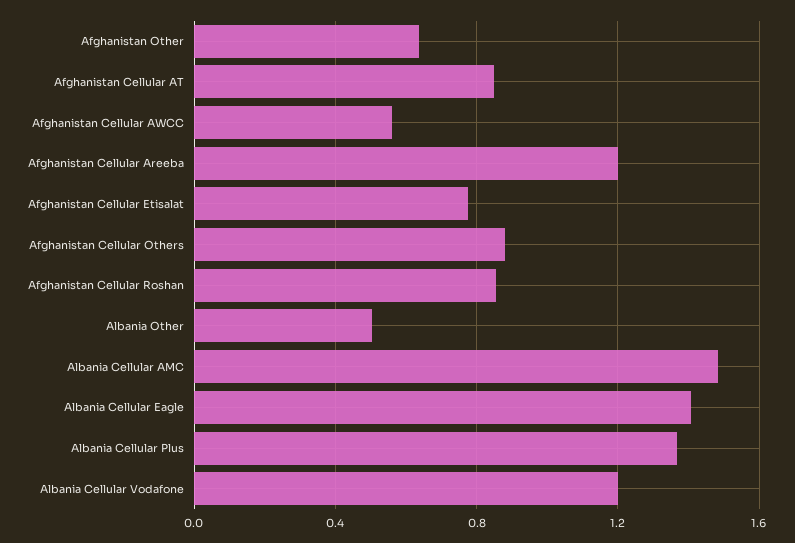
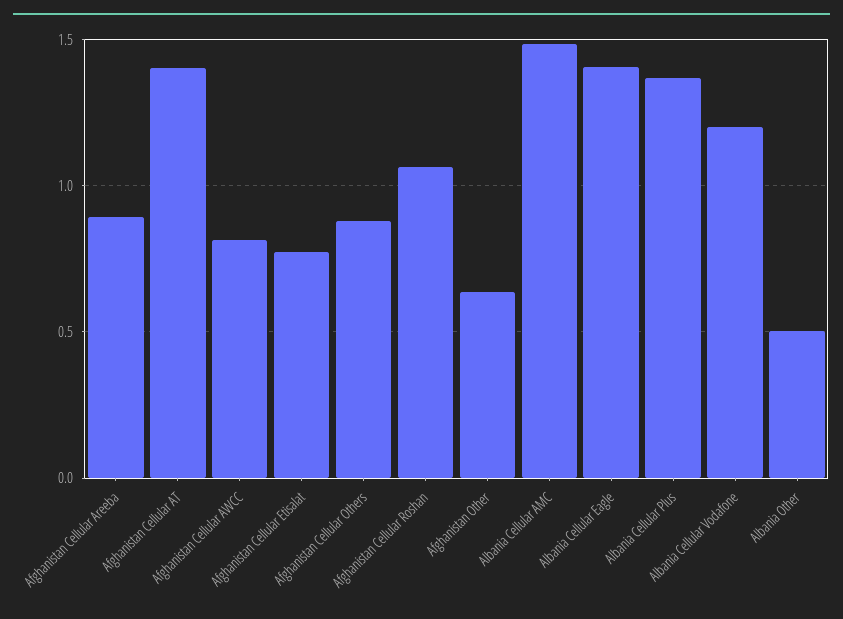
Afghanistan Cellular AT: 0.85 -> 1.4
Afghanistan Cellular AWCC: 0.55 -> 0.8
Afghanistan Cellular Areeba: 1.2 -> 0.9
Afghanistan Cellular Roshan: 0.85 -> 1.05

